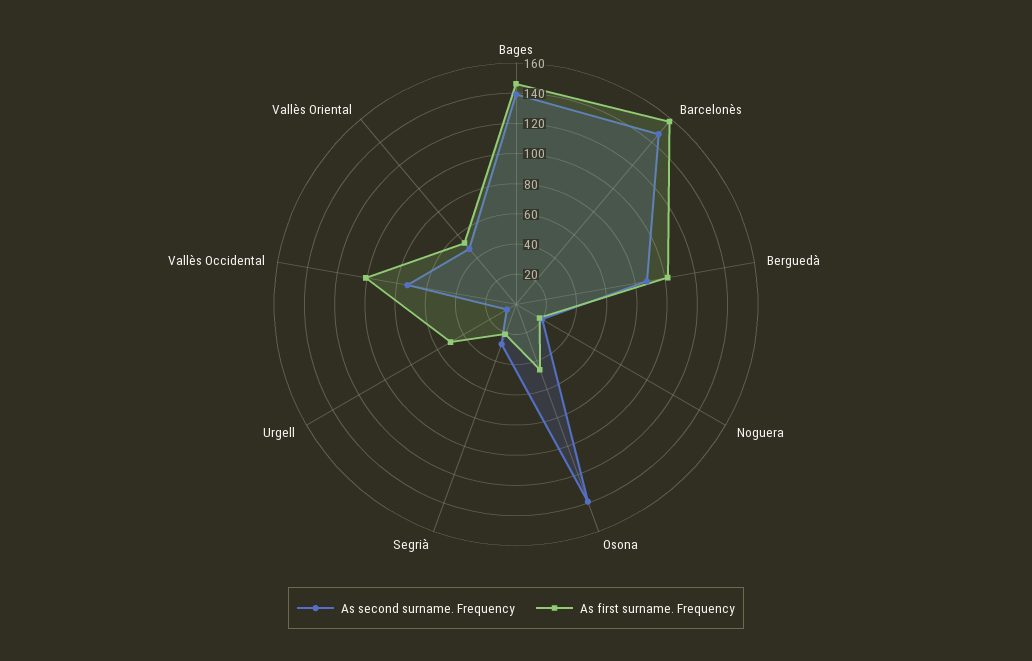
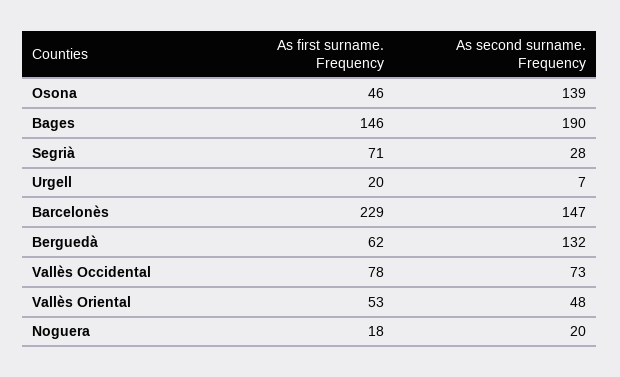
As second surname. Frequency, Bages: 140 -> 190
As first surname. Frequency, Barcelonès: 160 -> 229
As second surname. Frequency, Berguedà: 90 -> 132
As first surname. Frequency, Berguedà: 100 -> 62
As first surname. Frequency, Segrià: 20 -> 71
As first surname. Frequency, Urgell: 50 -> 20
As first surname. Frequency, Vallès Occidental: 100 -> 78

